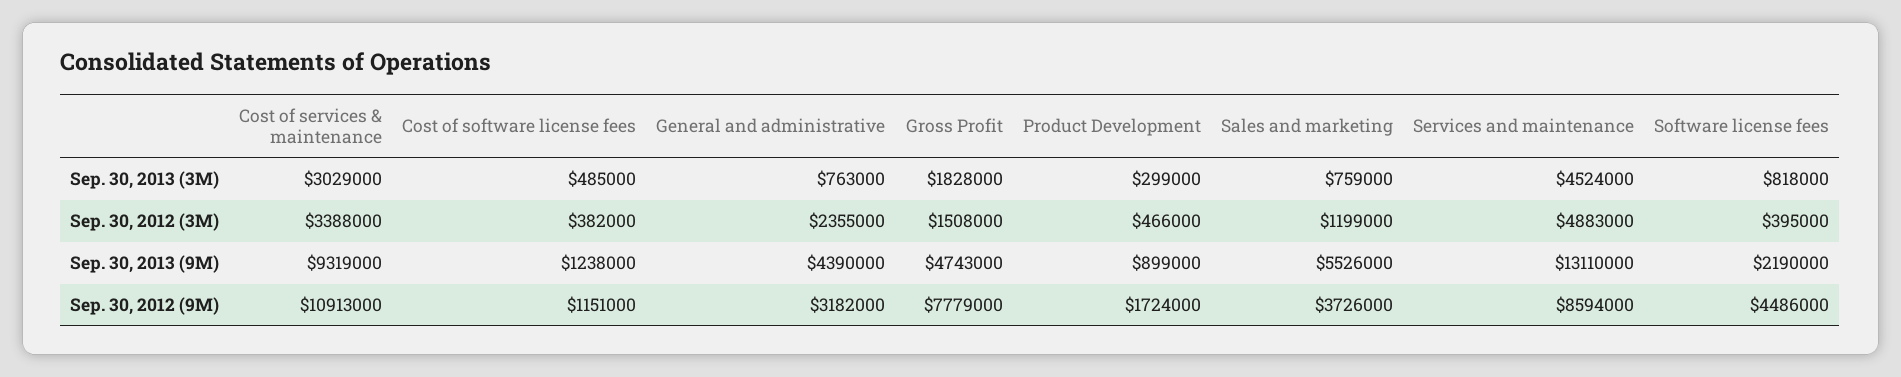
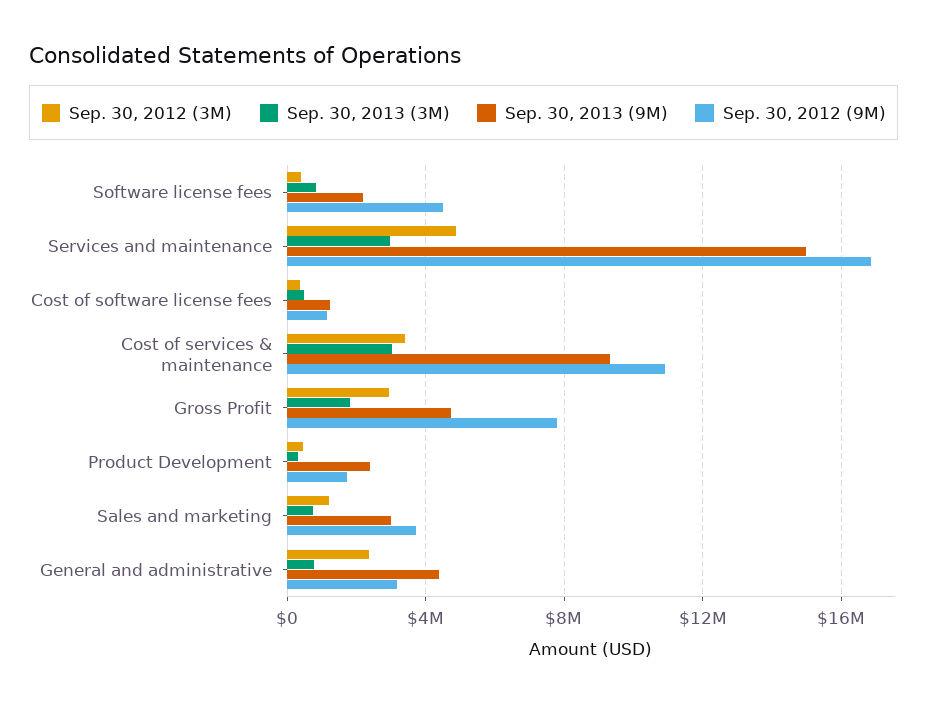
Sep. 30, 2013 (3M), Services and maintenance: 4524000 -> 3000000
Sep. 30, 2012 (3M), Gross Profit: 1508000 -> 3000000
Sep. 30, 2013 (9M), Product Development: 899000 -> 2500000
Sep. 30, 2013 (9M), Sales and marketing: 5526000 -> 3000000
Sep. 30, 2013 (9M), Services and maintenance: 13110000 -> 15000000
Sep. 30, 2012 (9M), Services and maintenance: 8594000 -> 17000000

